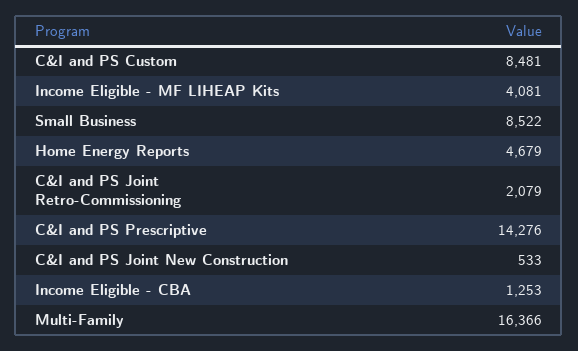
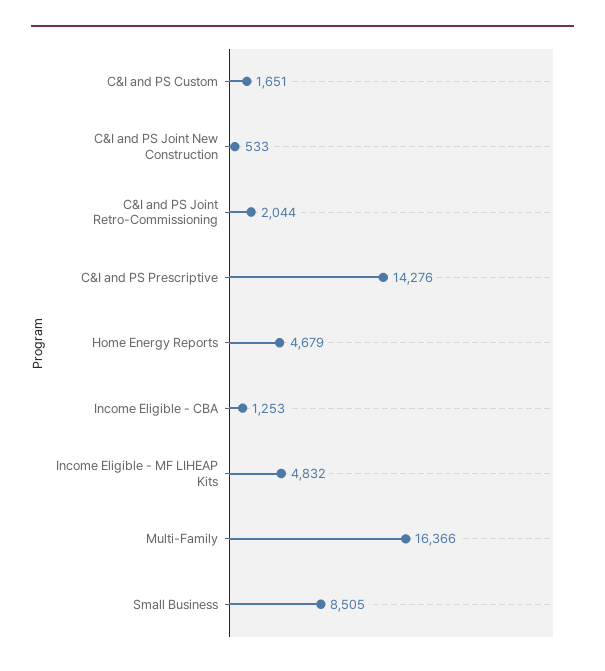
C&I and PS Custom: 8481 -> 1651
Income Eligible - MF LIHEAP Kits: 4081 -> 4832
Small Business: 8522 -> 8505
C&I and PS Joint Retro-Commissioning: 2079 -> 2044

